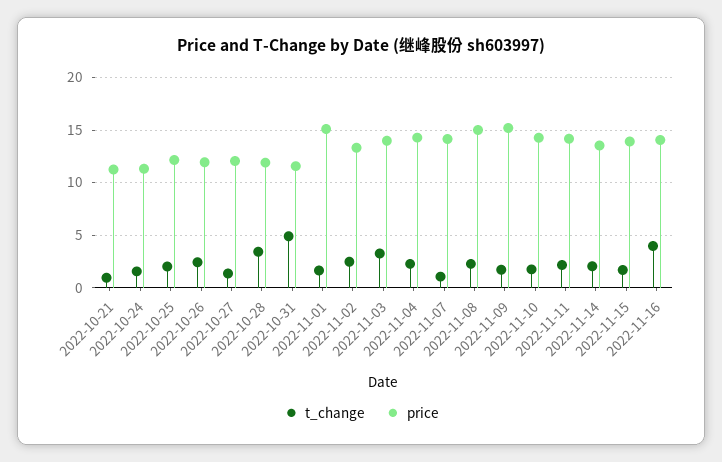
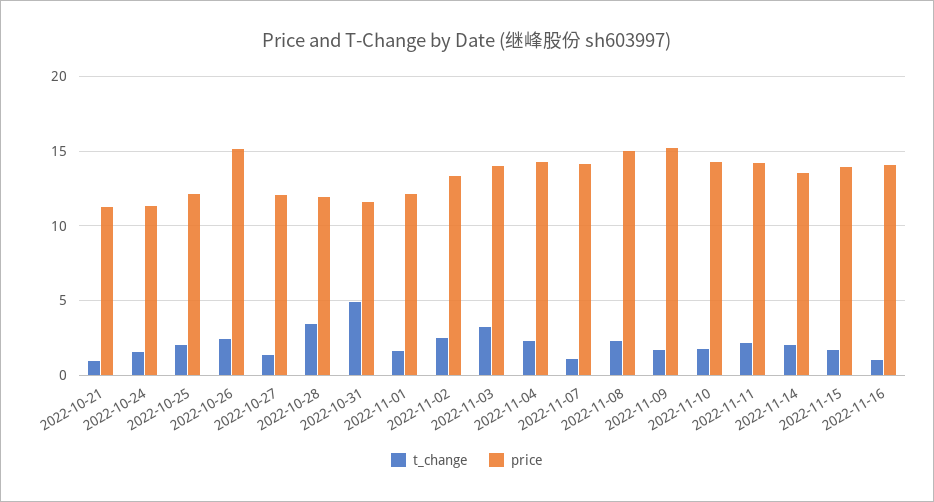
price, 2022-10-26: 12 -> 15
price, 2022-11-01: 15 -> 12
t_change, 2022-11-16: 4 -> 1

